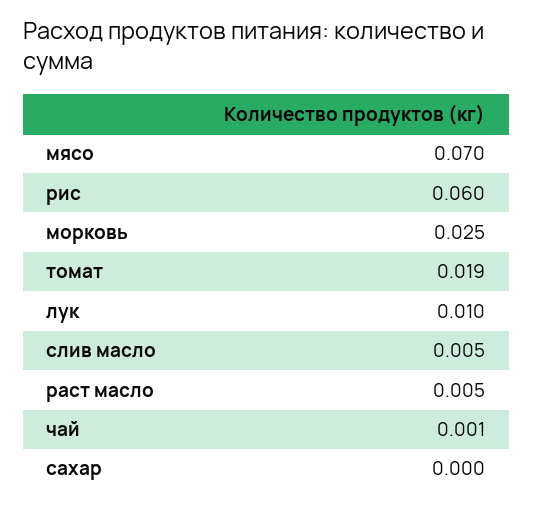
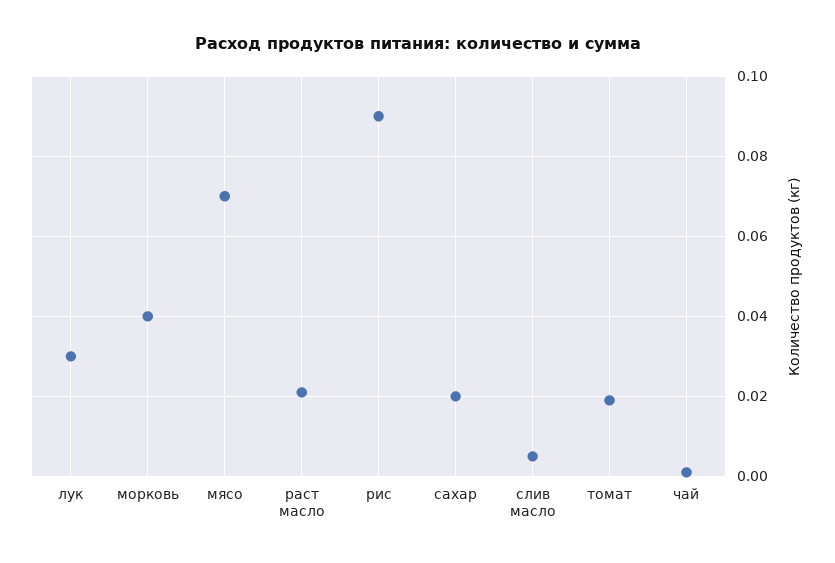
рис: 0.06 -> 0.09
морковь: 0.025 -> 0.04
лук: 0.01 -> 0.03
раст масло: 0.005 -> 0.02
сахар: 0 -> 0.02

